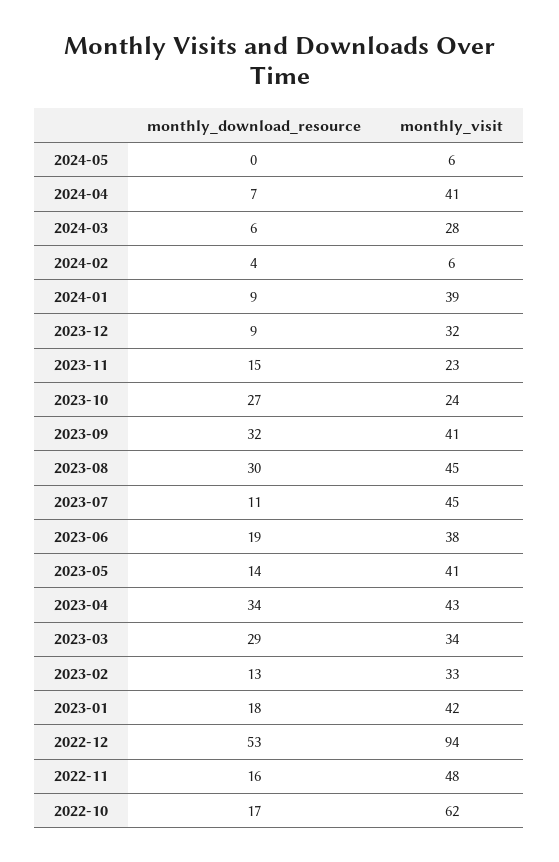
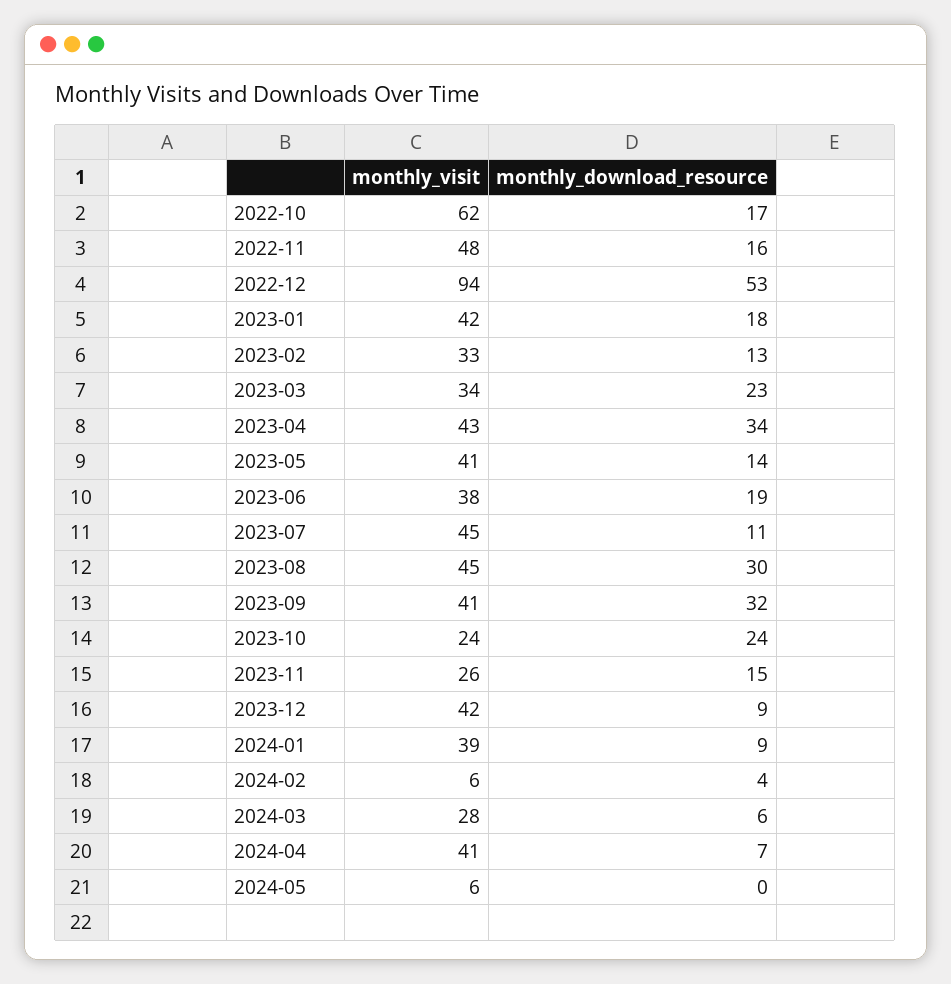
monthly_visit, 2023-12: 32 -> 42
monthly_visit, 2023-11: 23 -> 26
monthly_download_resource, 2023-10: 27 -> 24
monthly_download_resource, 2023-03: 29 -> 23

